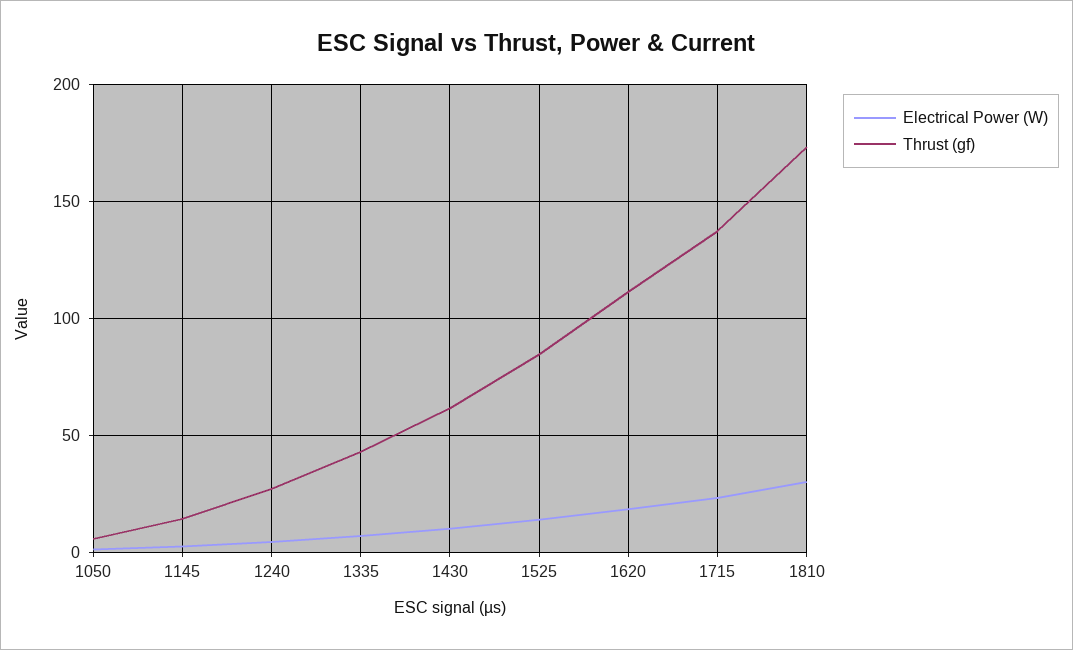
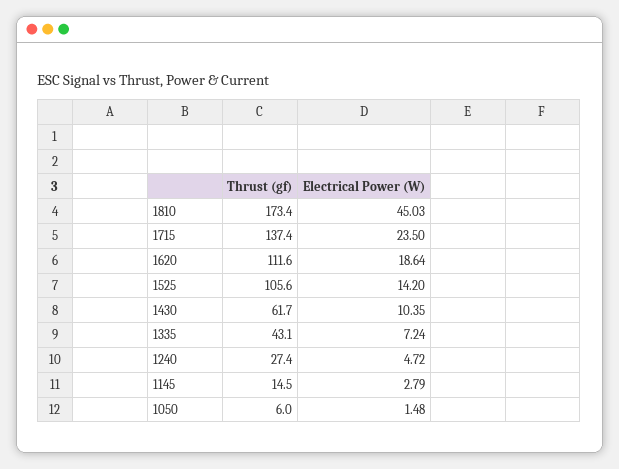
Thrust (gf), 1525: 85 -> 105.6
Electrical Power (W), 1810: 30 -> 45.03

